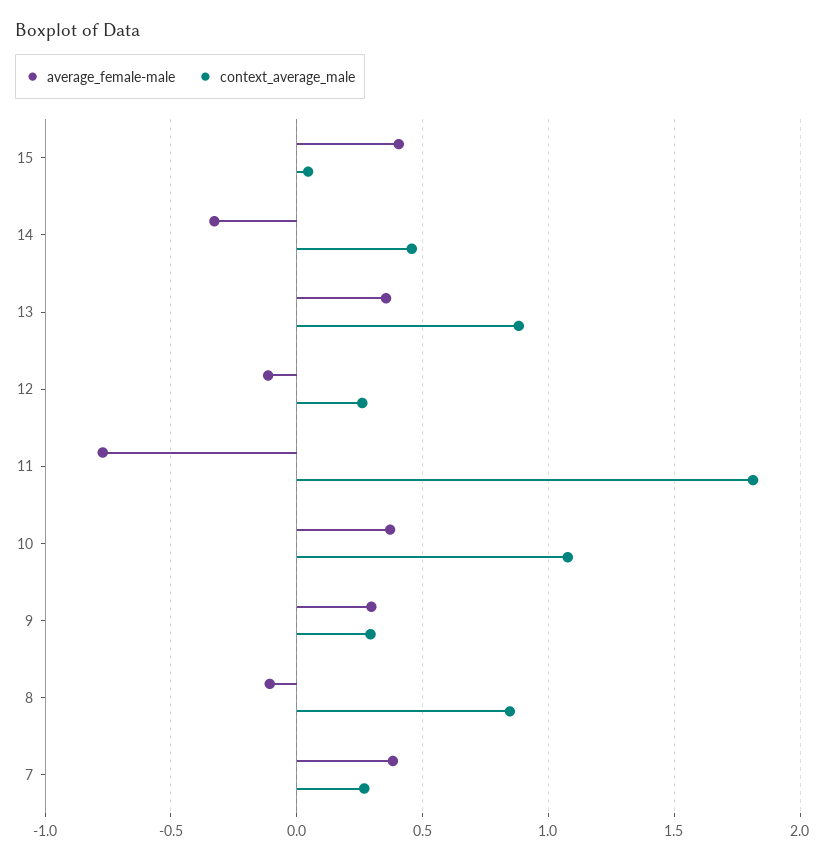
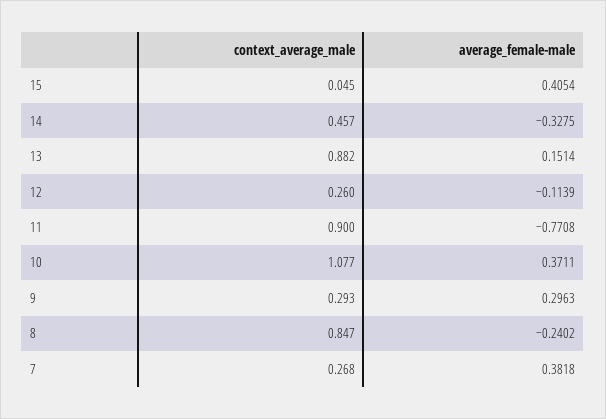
average_female-male, 13: 0.35 -> 0.1514
context_average_male, 11: 1.8 -> 0.9
average_female-male, 8: -0.1 -> -0.2402

